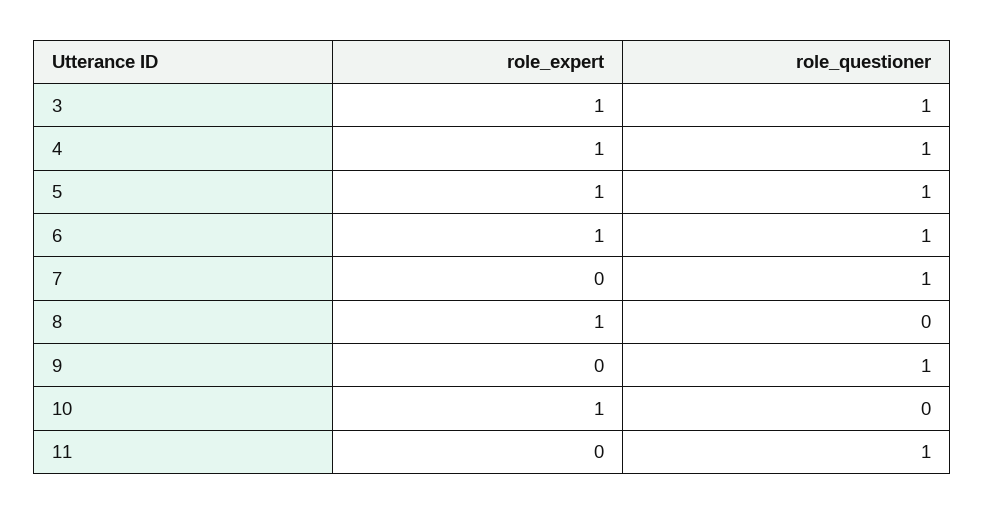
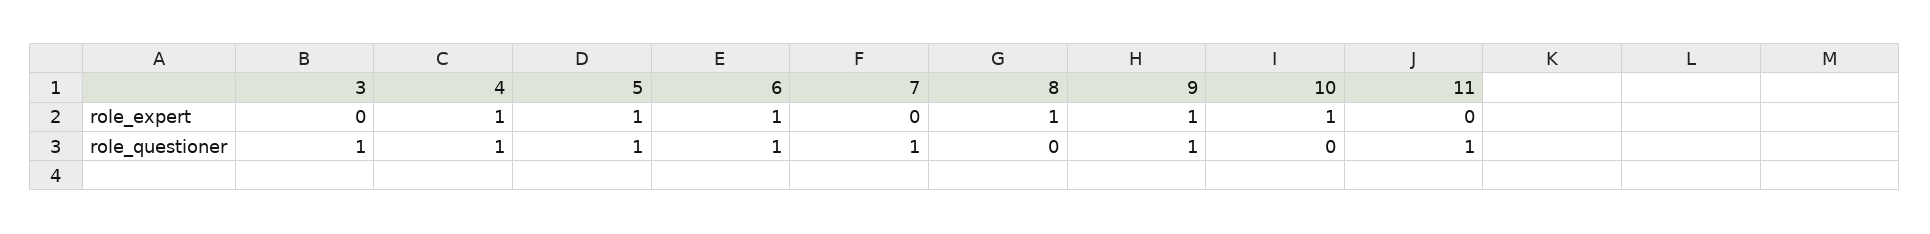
role_expert, 3: 1 -> 0
role_expert, 9: 0 -> 1

